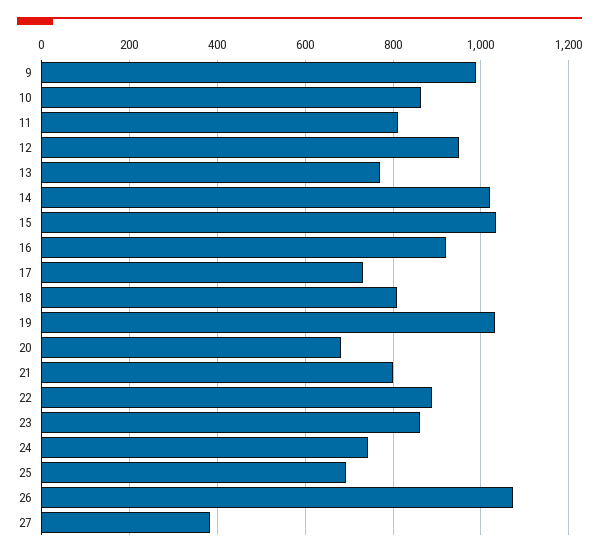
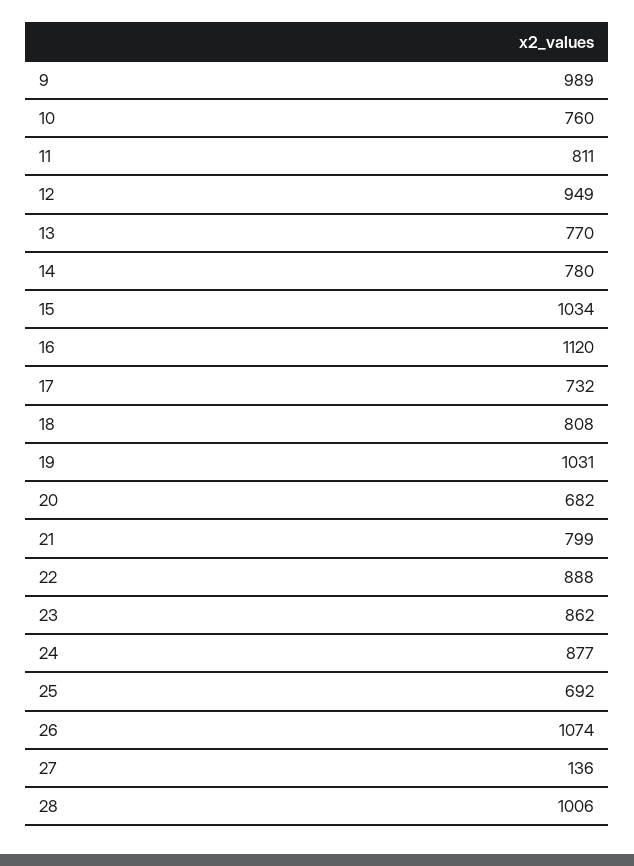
10: 860 -> 760
14: 1020 -> 780
16: 920 -> 1120
24: 740 -> 877
27: 380 -> 136
28: none -> 1006

